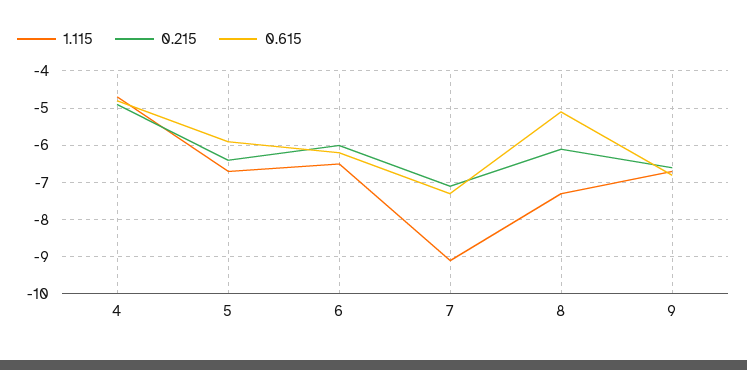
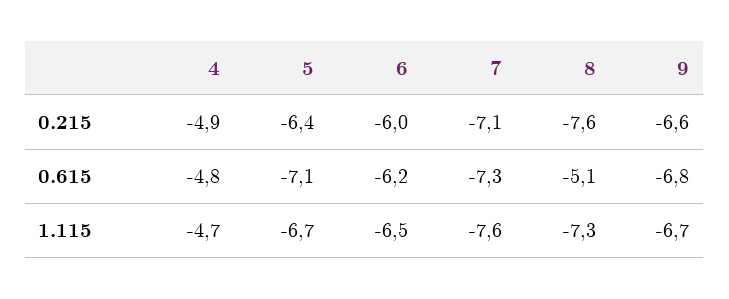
0.615, 5: -6 -> -7.1
1.115, 7: -9 -> -7.6
0.215, 8: -6 -> -7.6

